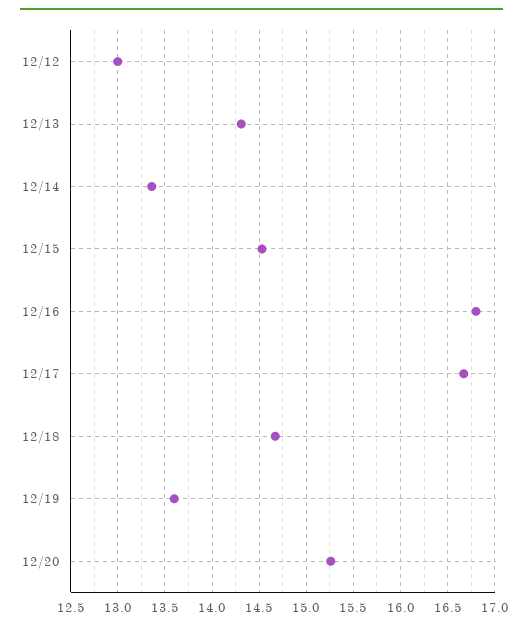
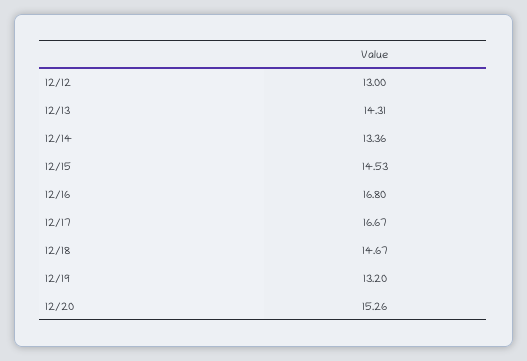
12/19: 13.6 -> 13.2

